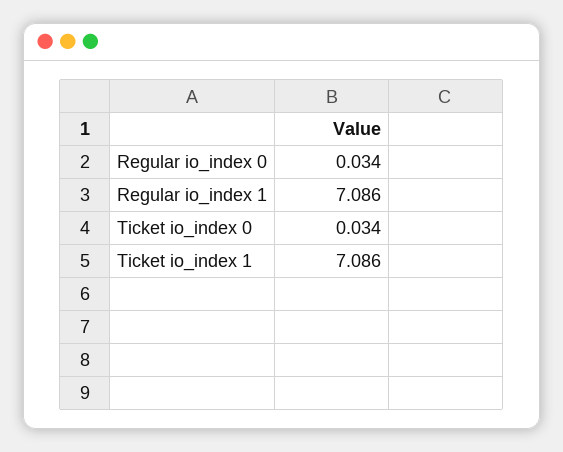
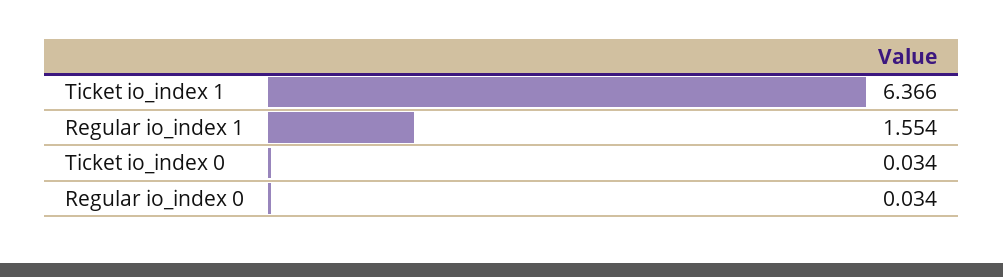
Regular io_index 1: 7.086 -> 1.554
Ticket io_index 1: 7.086 -> 6.366

